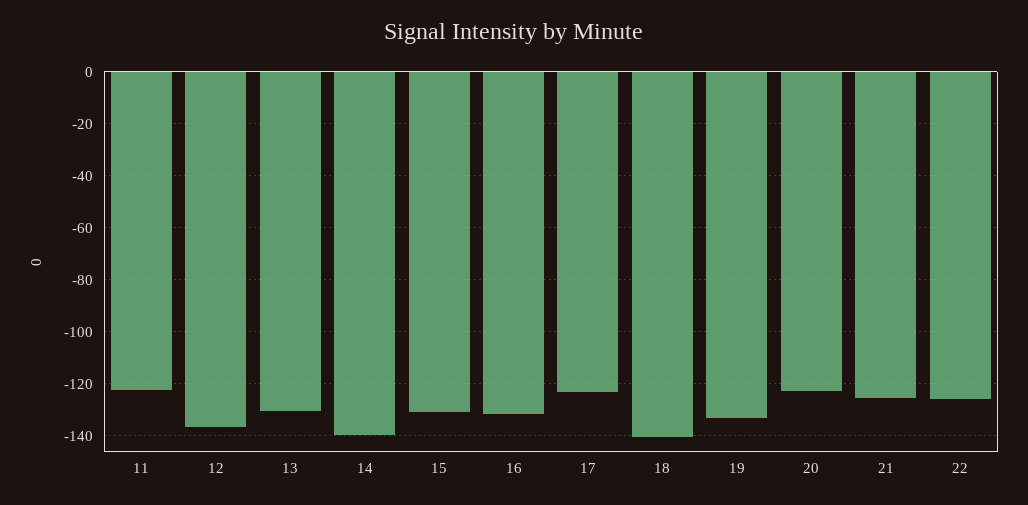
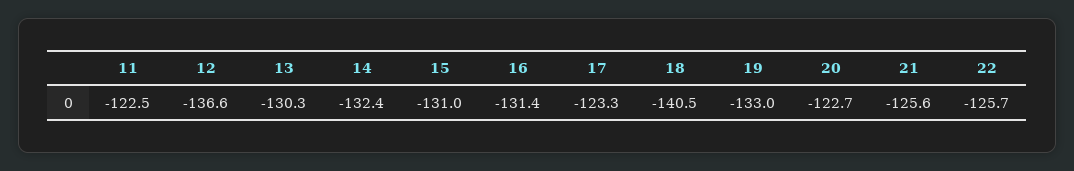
14: -140 -> -132.4

